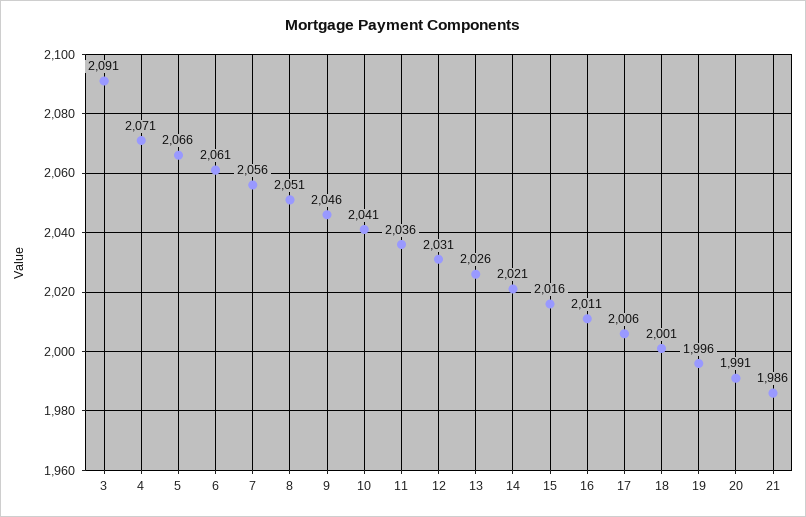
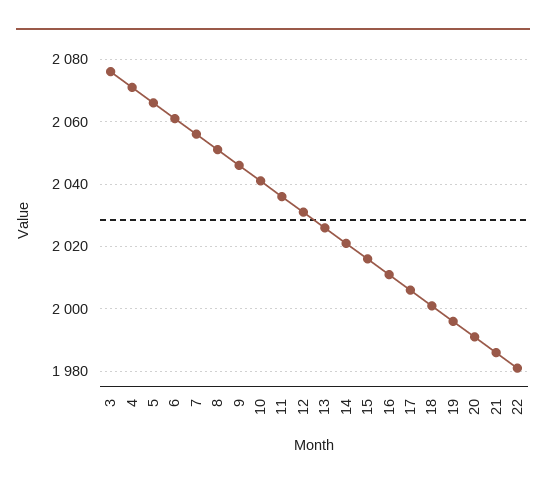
3: 2091 -> 2075
22: none -> 1980

